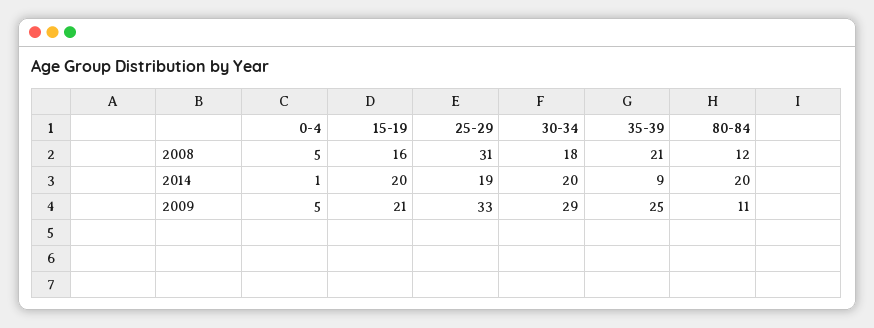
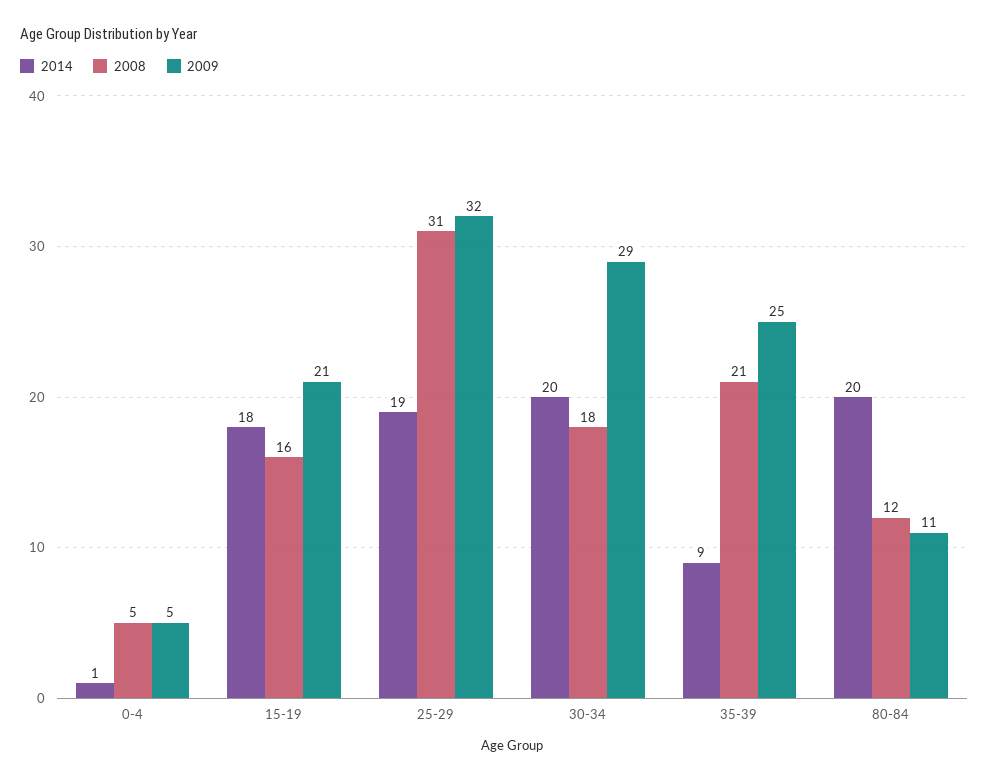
2014, 15-19: 20 -> 18
2009, 25-29: 33 -> 32

